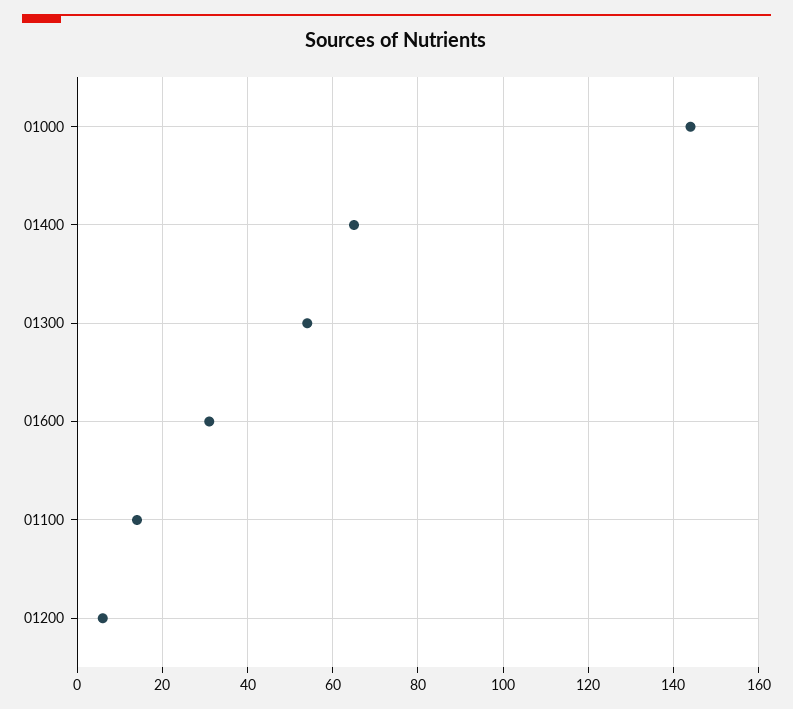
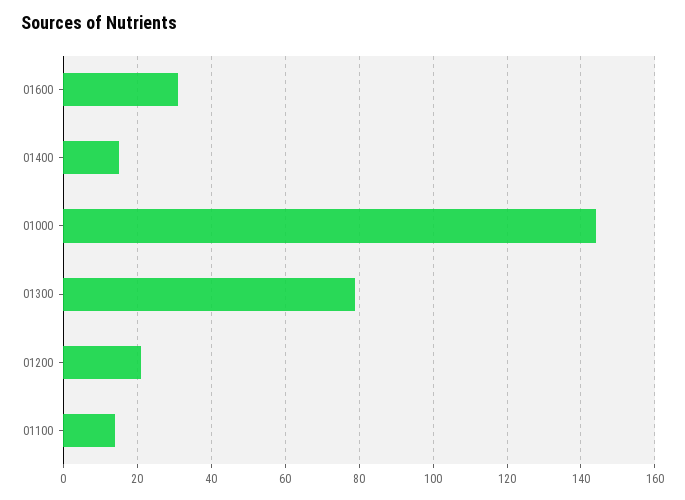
01400: 65 -> 15
01300: 55 -> 80
01200: 5 -> 20

